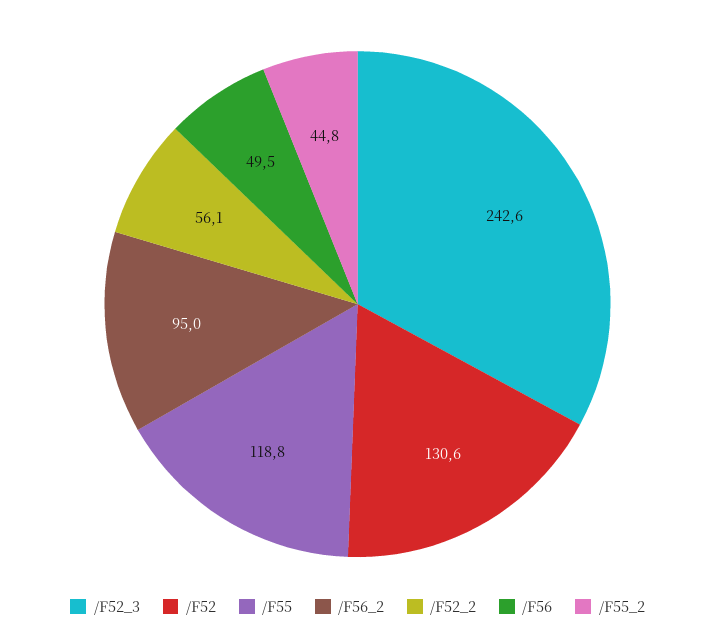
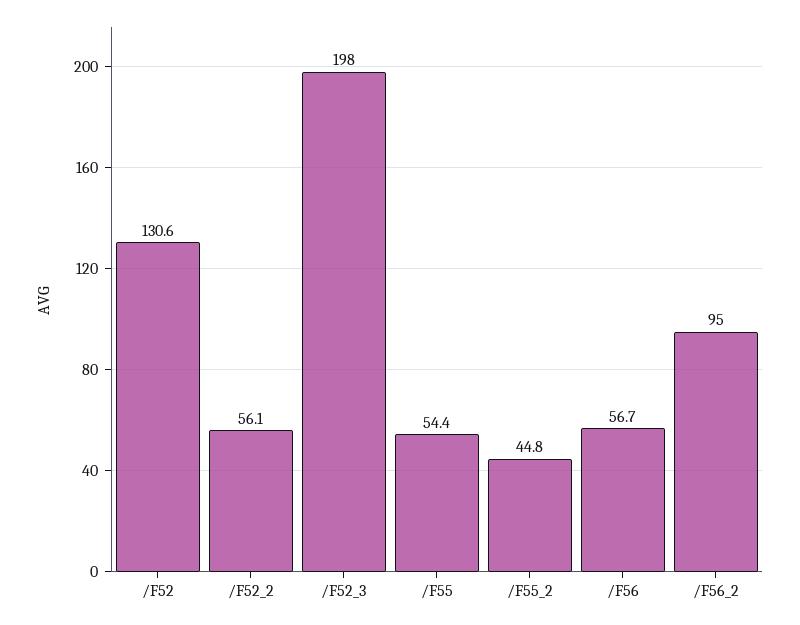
/F52_3: 242.6 -> 198
/F55: 118.8 -> 54.4
/F56: 49.5 -> 56.7

